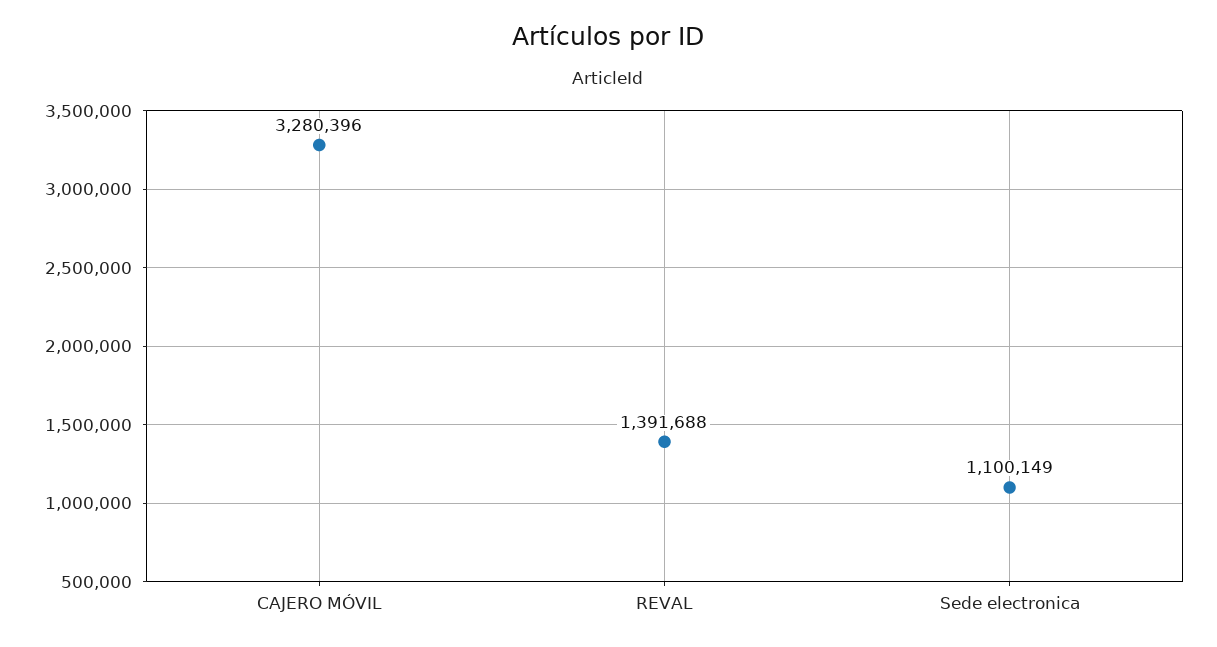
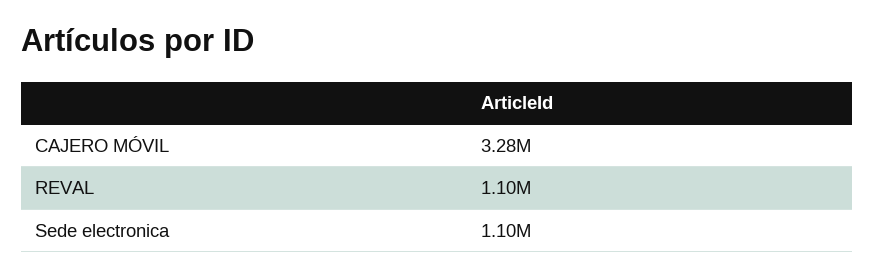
REVAL: 1391688 -> 1100000

